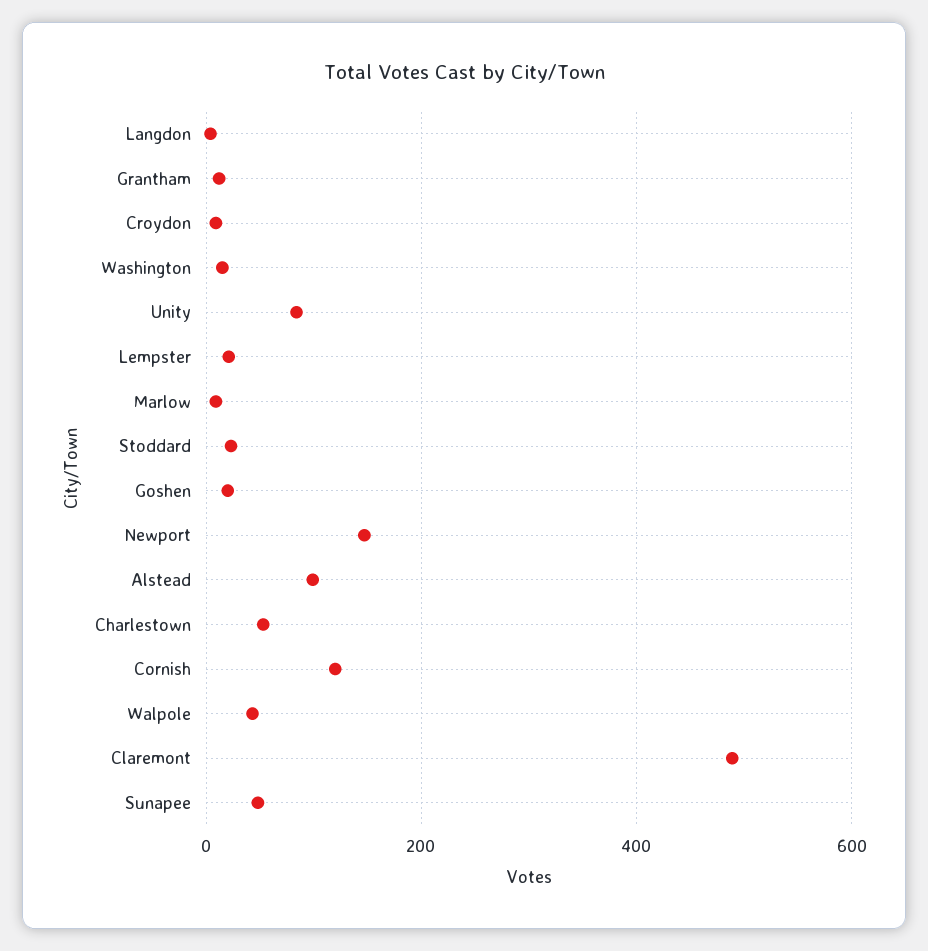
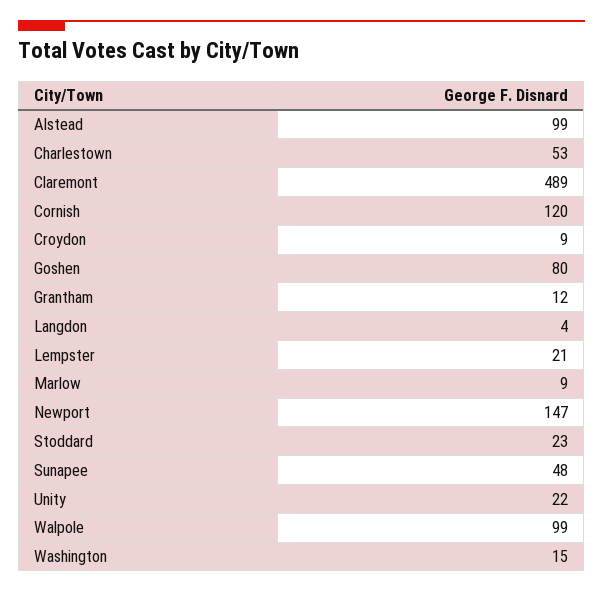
Unity: 80 -> 22
Goshen: 20 -> 80
Walpole: 40 -> 99

